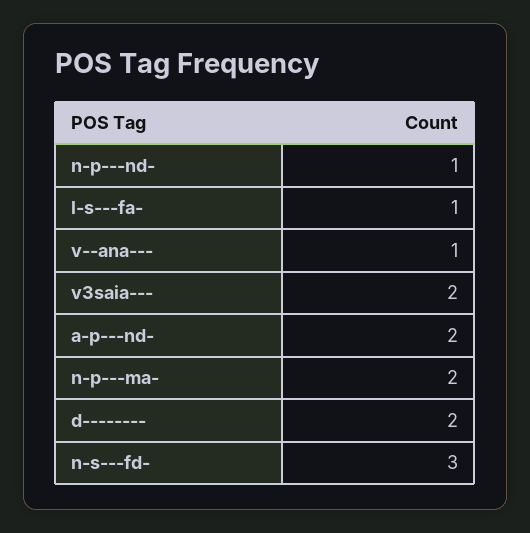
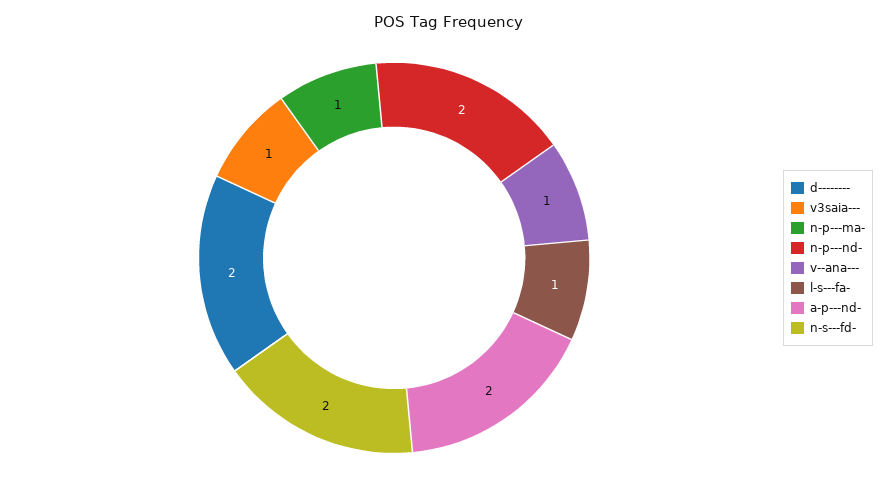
n-p---nd-: 1 -> 2
v3saia---: 2 -> 1
n-p---ma-: 2 -> 1
n-s---fd-: 3 -> 2

